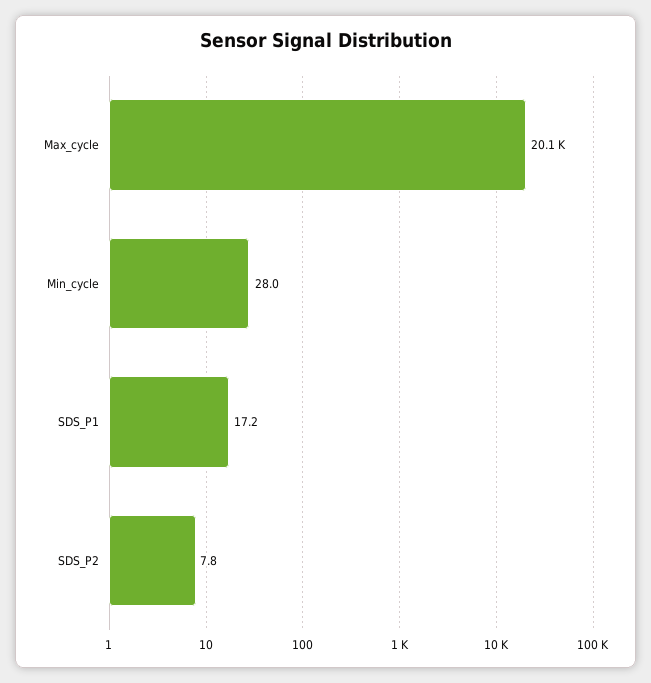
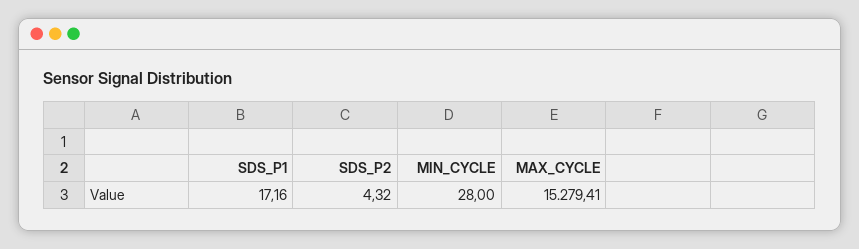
Max_cycle: 20100 -> 15279.41
SDS_P2: 7.8 -> 4.32

